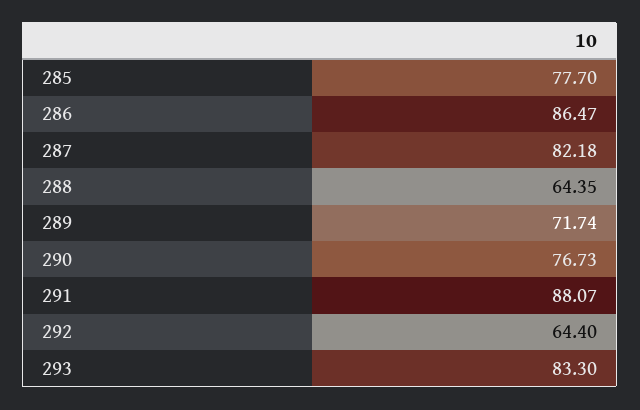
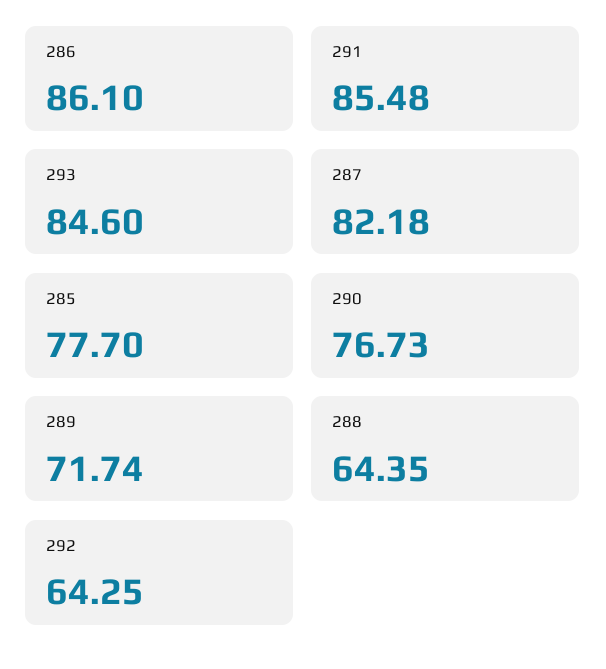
286: 86.47 -> 86.1
291: 88.07 -> 85.48
292: 64.4 -> 64.25
293: 83.3 -> 84.6

